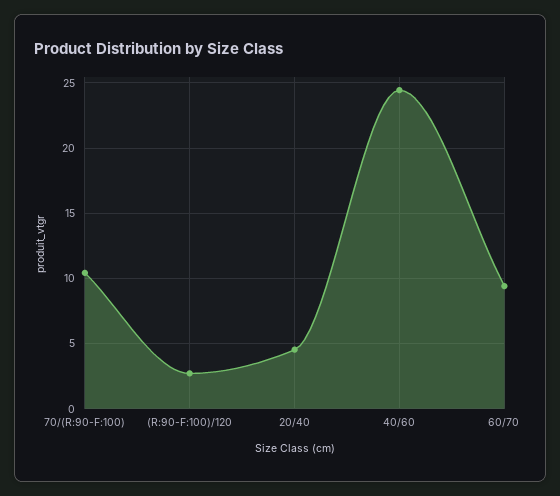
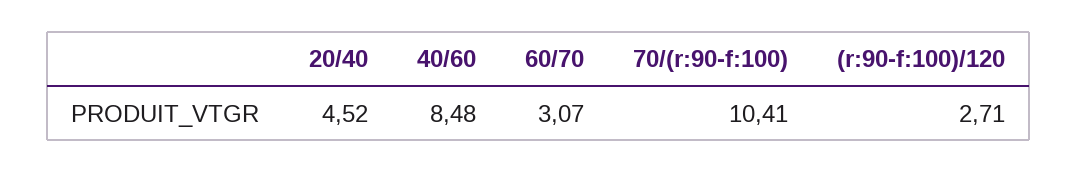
40/60: 24.5 -> 8.48
60/70: 9.5 -> 3.07

